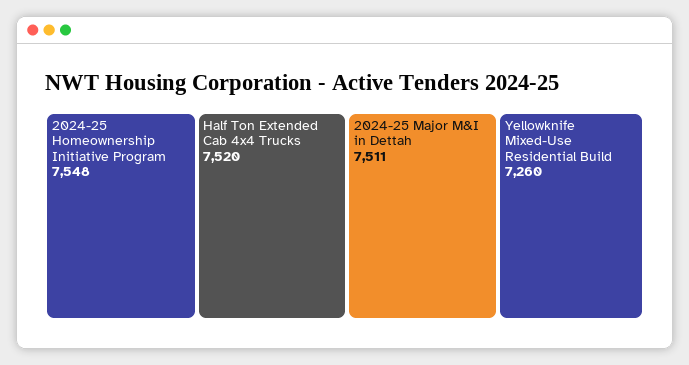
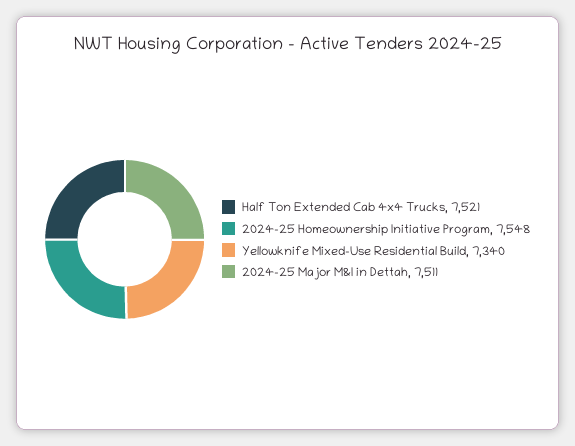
Half Ton Extended Cab 4x4 Trucks: 7520 -> 7521
Yellowknife Mixed-Use Residential Build: 7260 -> 7340

